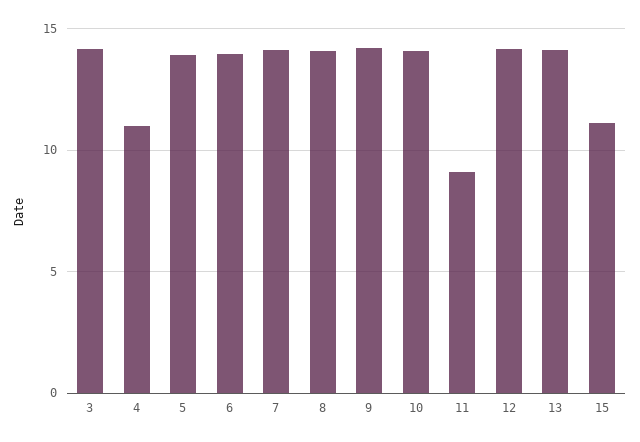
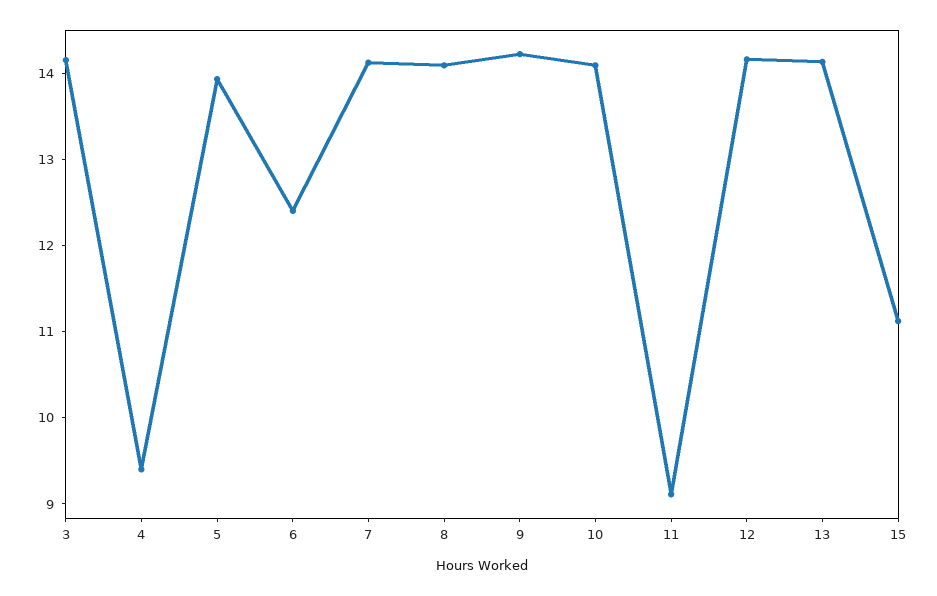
4: 11 -> 9.4
6: 14 -> 12.4

